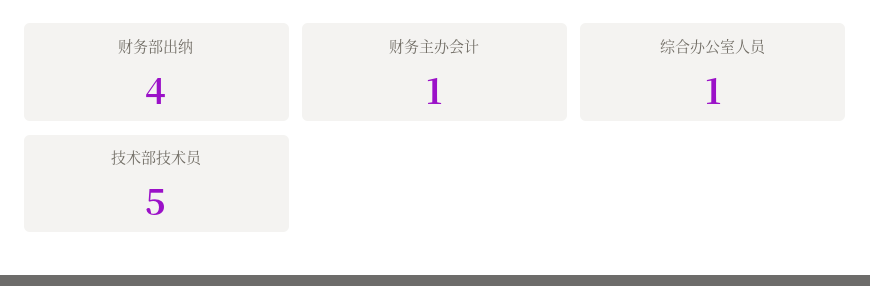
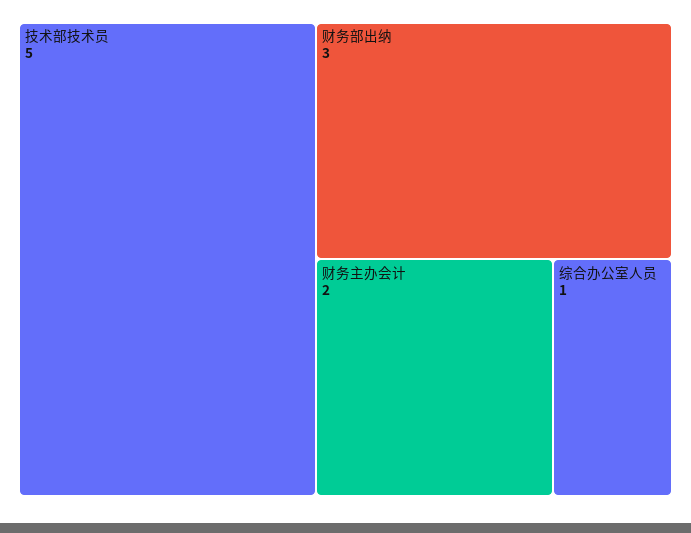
财务部出纳: 4 -> 3
财务主办会计: 1 -> 2

